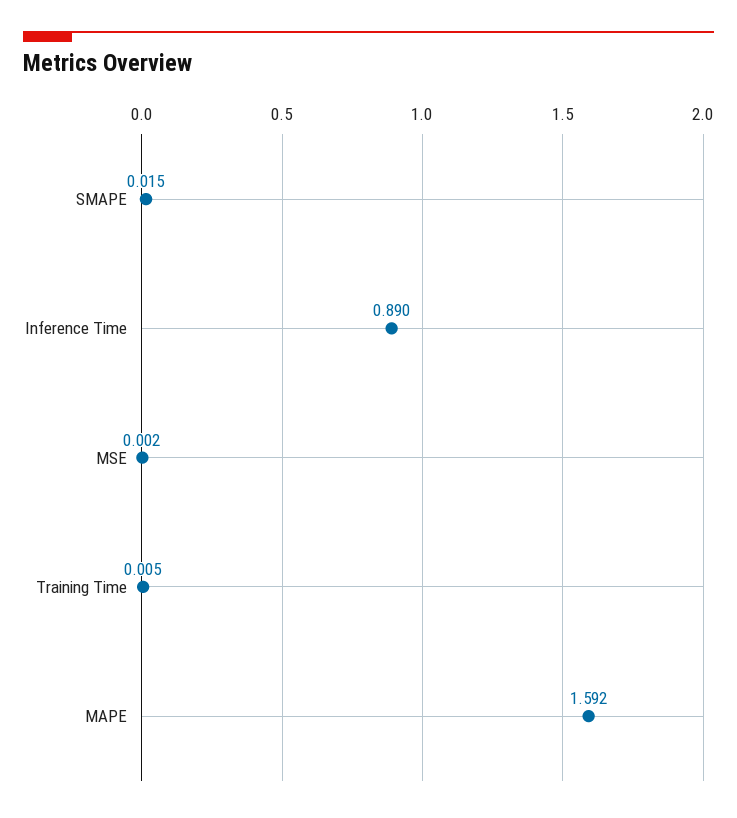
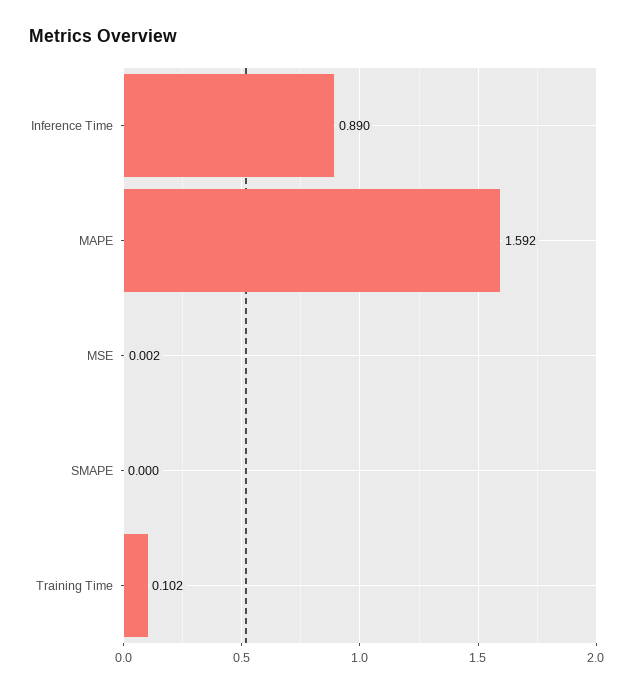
SMAPE: 0.015 -> 0
Training Time: 0.005 -> 0.102

